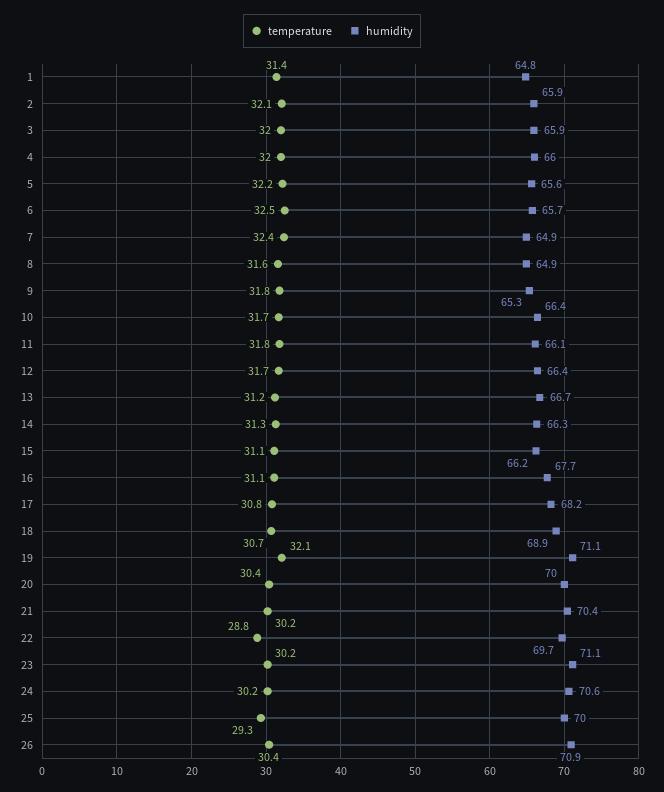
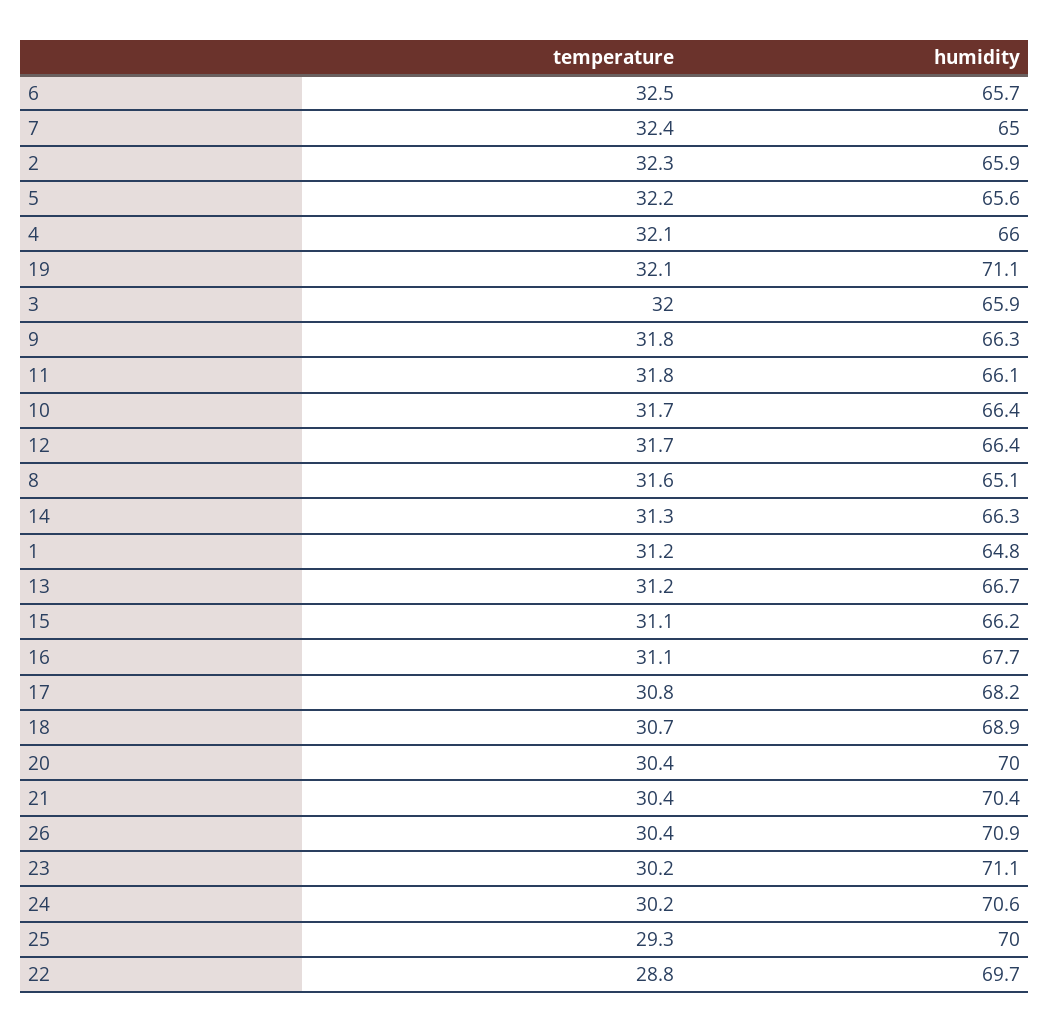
temperature, 1: 31.4 -> 31.2
temperature, 2: 32.1 -> 32.3
temperature, 4: 32 -> 32.1
humidity, 7: 64.9 -> 65
humidity, 8: 64.9 -> 65.1
humidity, 9: 65.3 -> 66.3
temperature, 21: 30.2 -> 30.4

